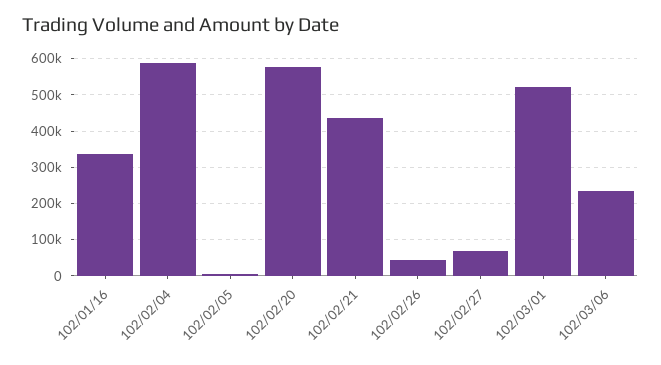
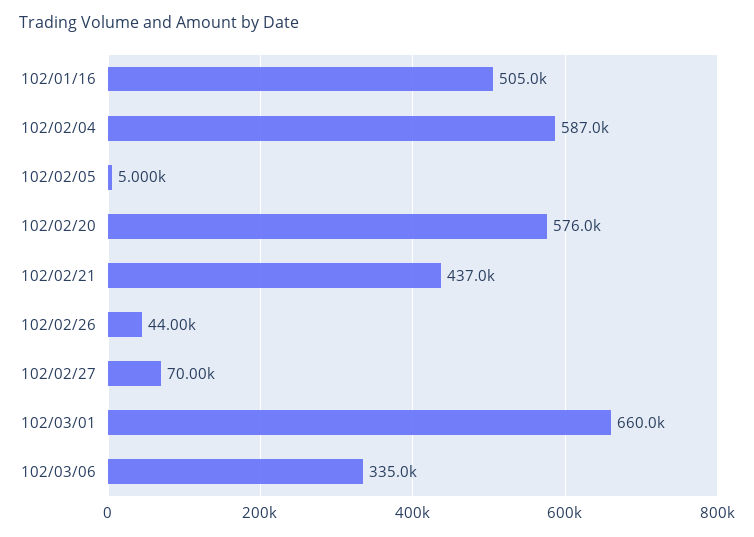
102/01/16: 340000 -> 505000
102/03/01: 520000 -> 660000
102/03/06: 240000 -> 335000

